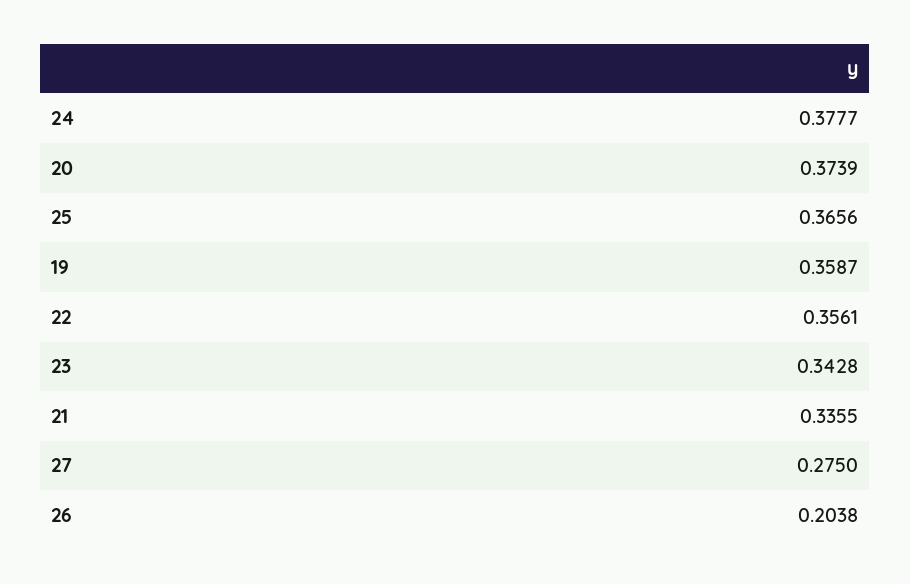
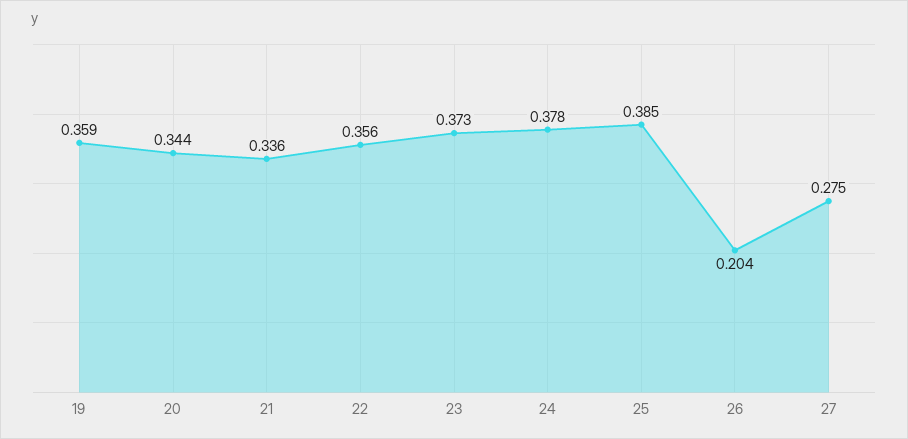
20: 0.3739 -> 0.344
25: 0.3656 -> 0.385
23: 0.3428 -> 0.373

